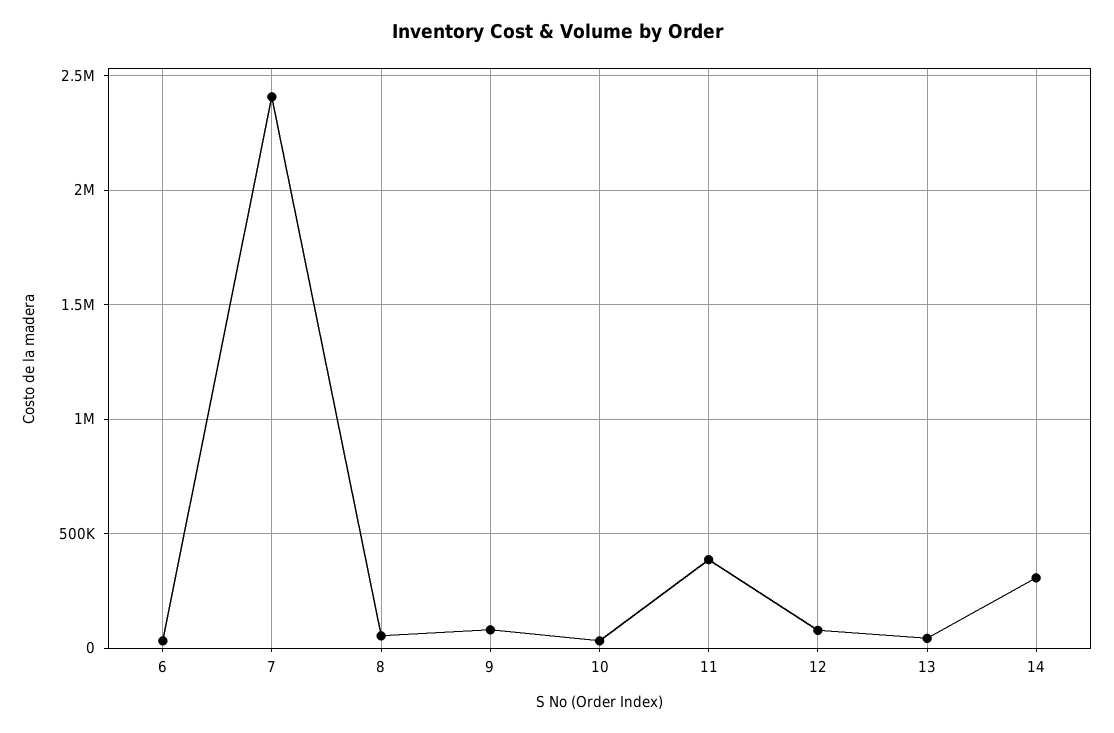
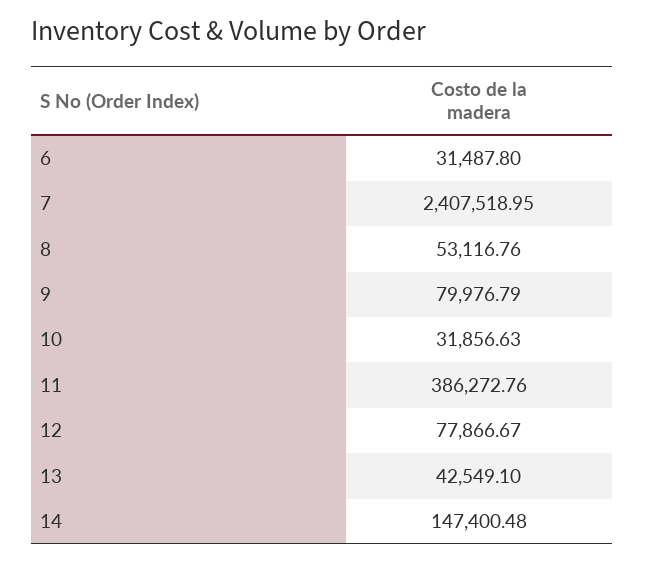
14: 300000 -> 147400.48

